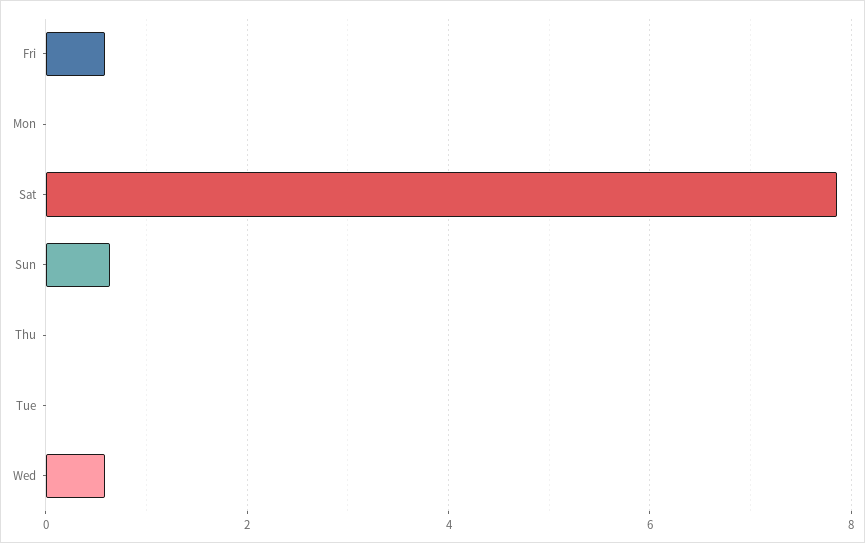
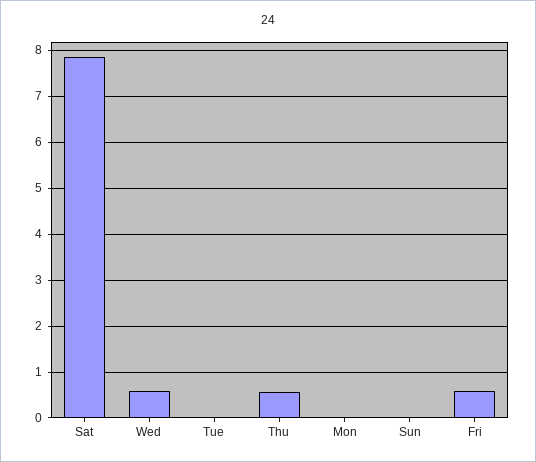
Sun: 0.6 -> 0
Thu: 0 -> 0.6

